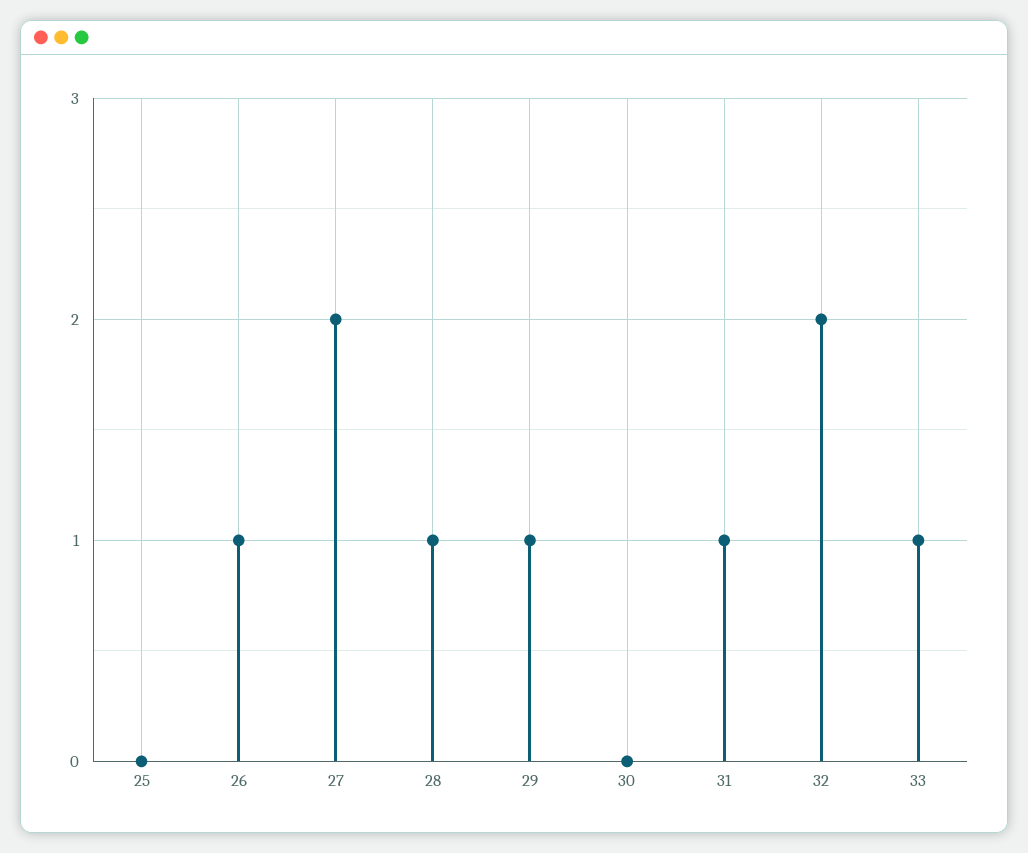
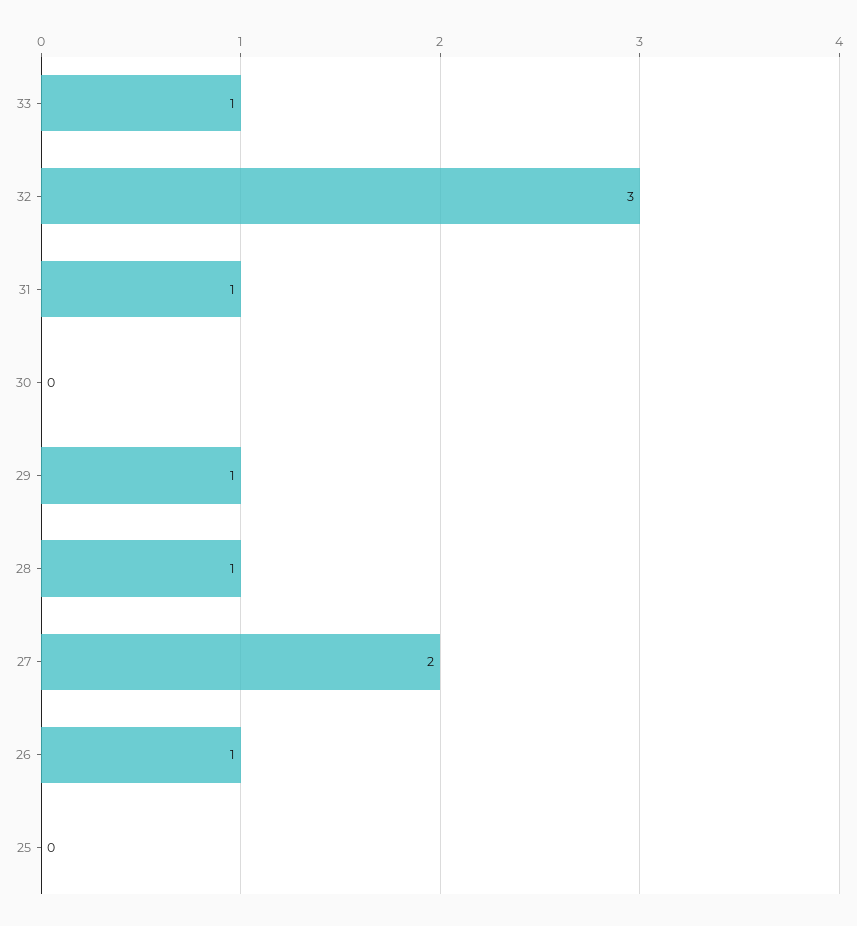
32: 2 -> 3

